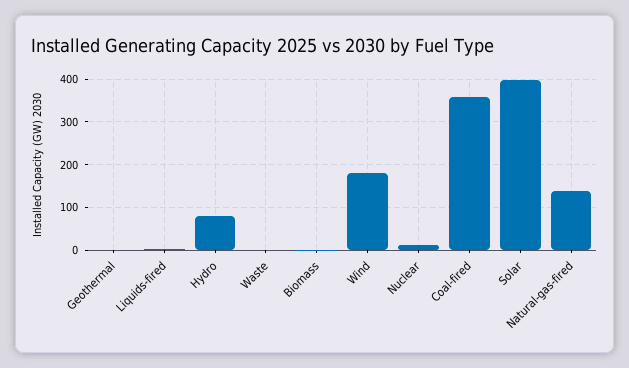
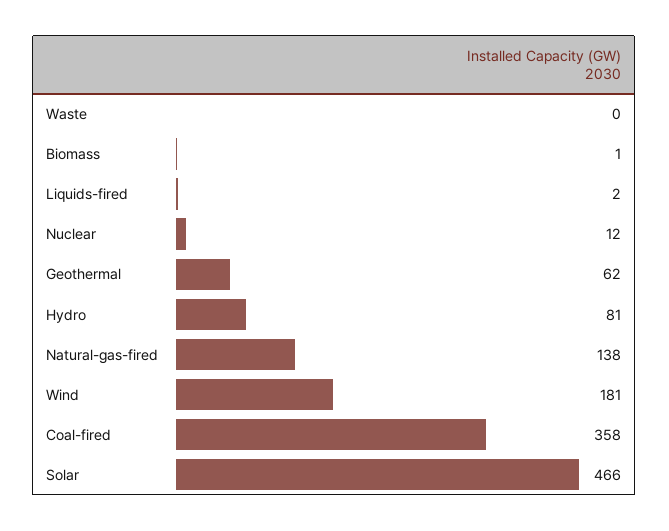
Geothermal: 0 -> 62
Solar: 400 -> 466

